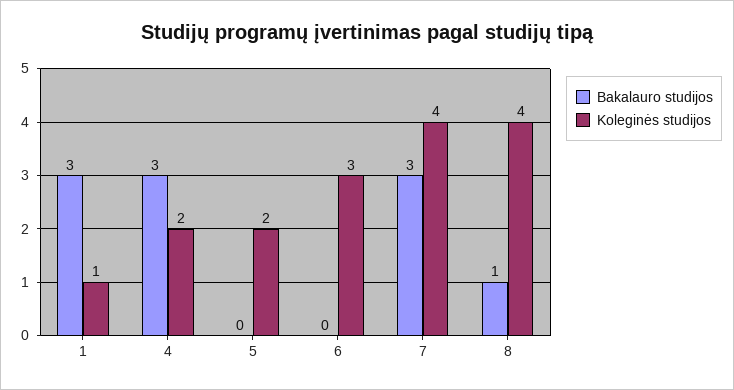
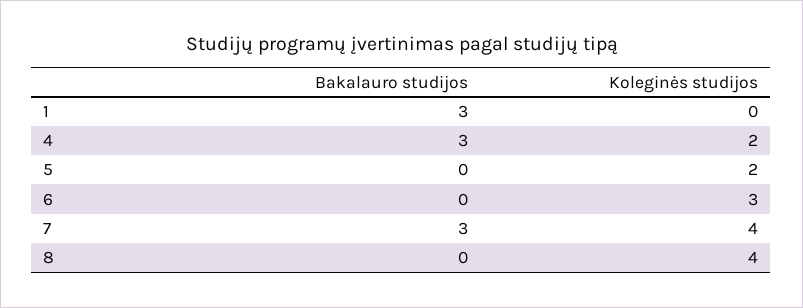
Koleginės studijos, 1: 1 -> 0
Bakalauro studijos, 8: 1 -> 0

